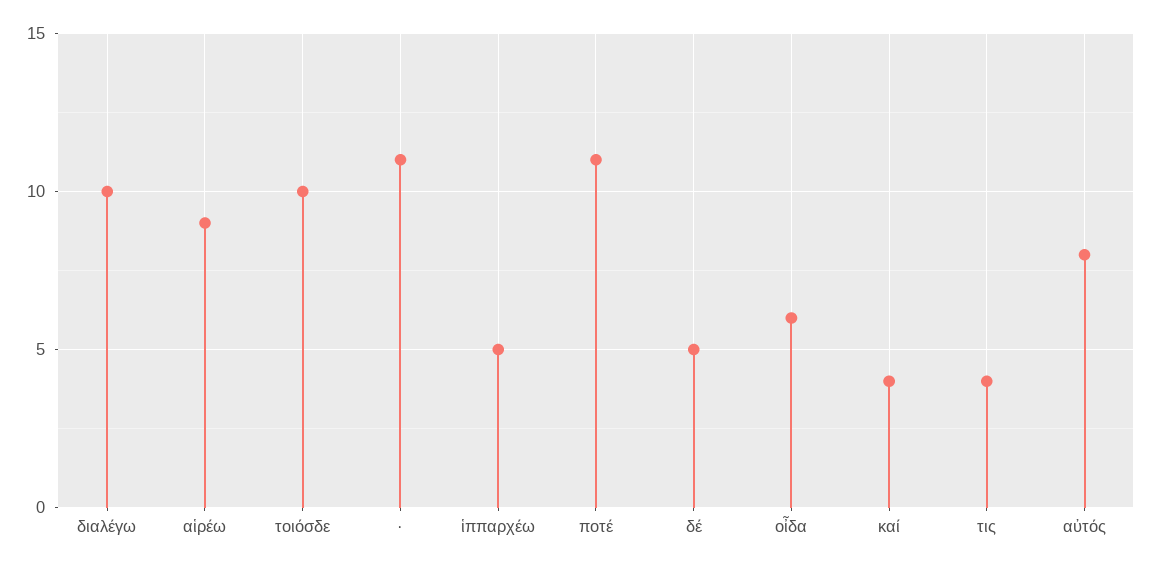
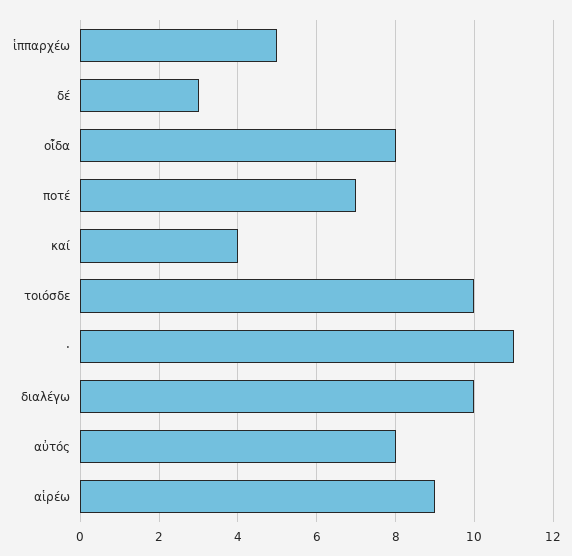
ποτέ: 11 -> 7
δέ: 5 -> 3
οἶδα: 6 -> 8
τις: 4 -> none

